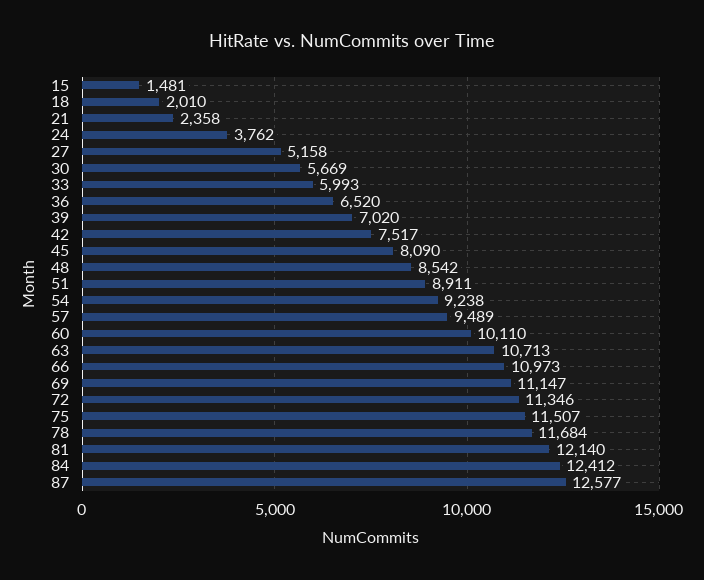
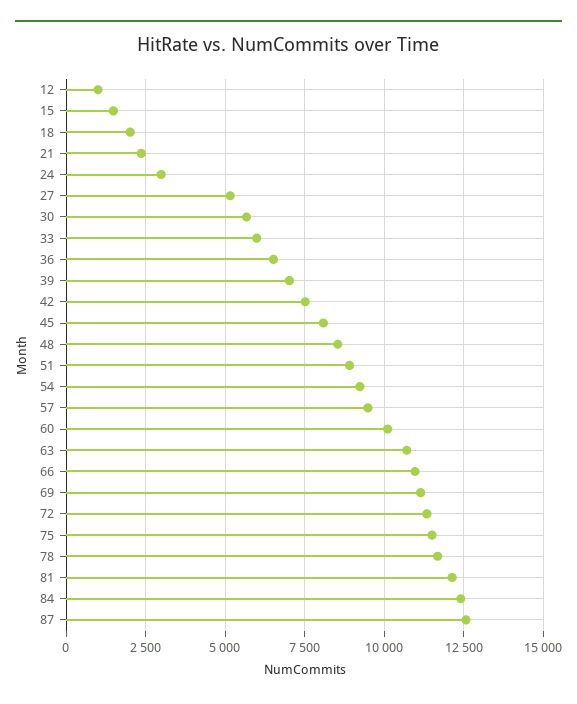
24: 3762 -> 3000
12: none -> 1000

